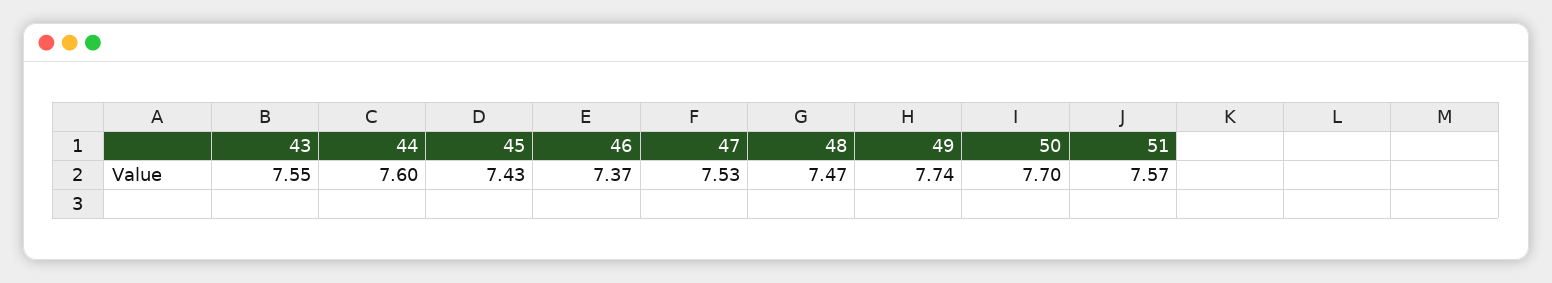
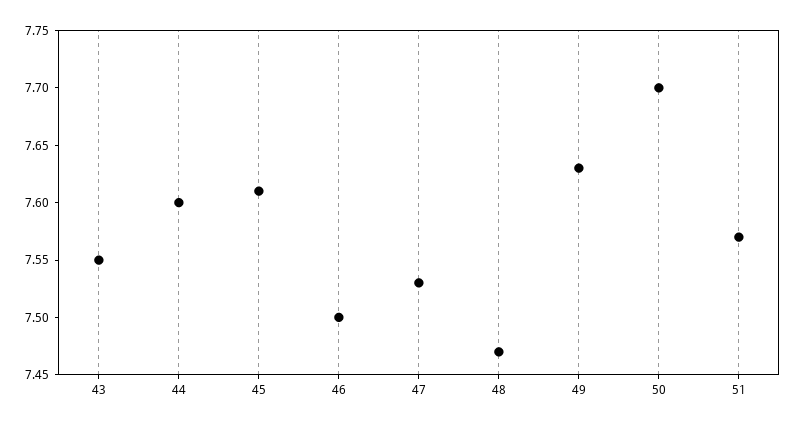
45: 7.43 -> 7.61
46: 7.37 -> 7.5
49: 7.74 -> 7.63

